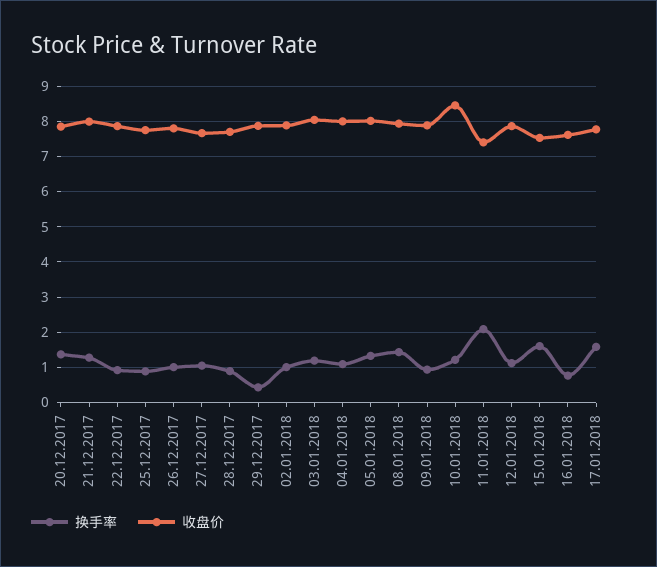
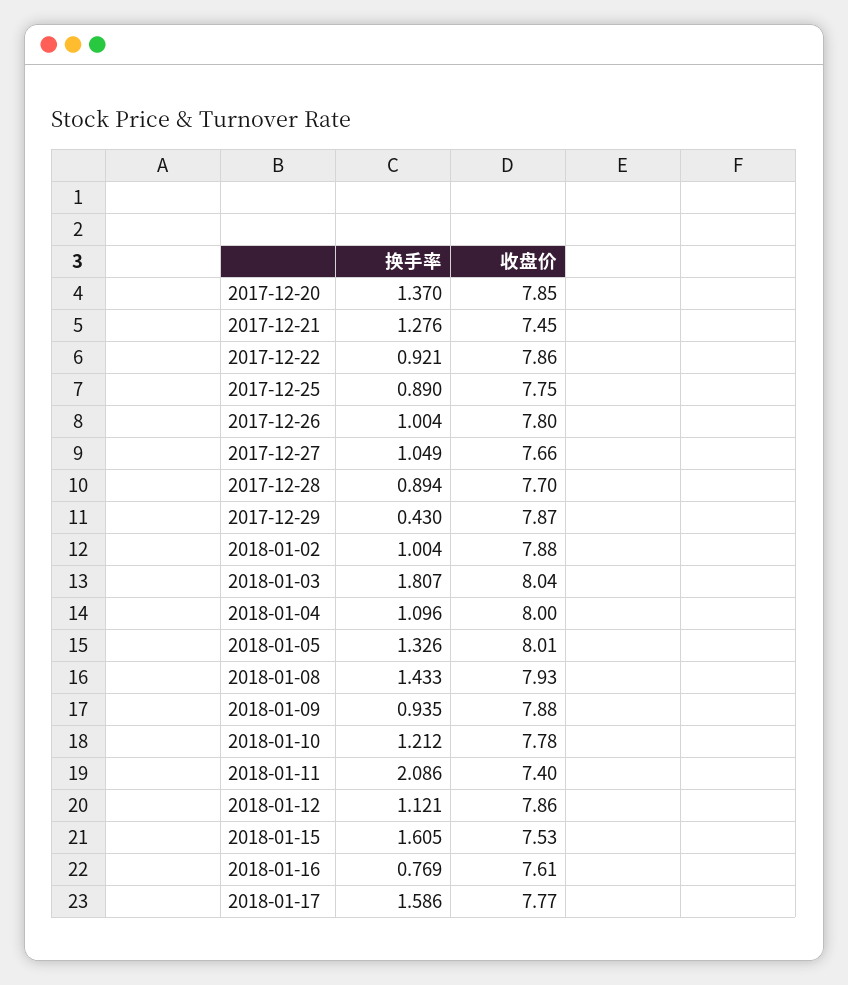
收盘价, 21.12.2017: 8 -> 7.45
换手率, 03.01.2018: 1.2 -> 1.807
收盘价, 10.01.2018: 8.4 -> 7.78

